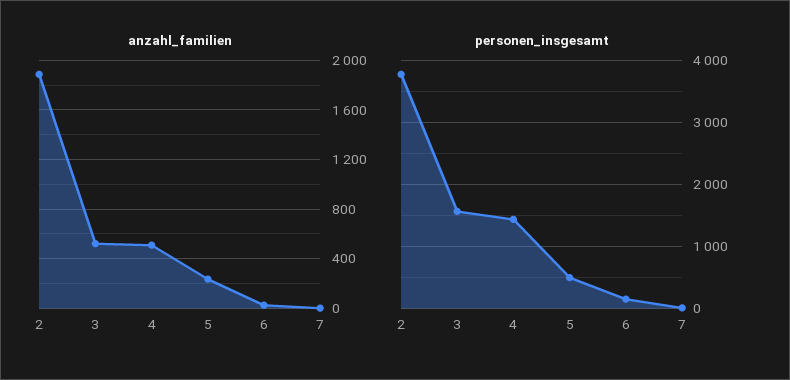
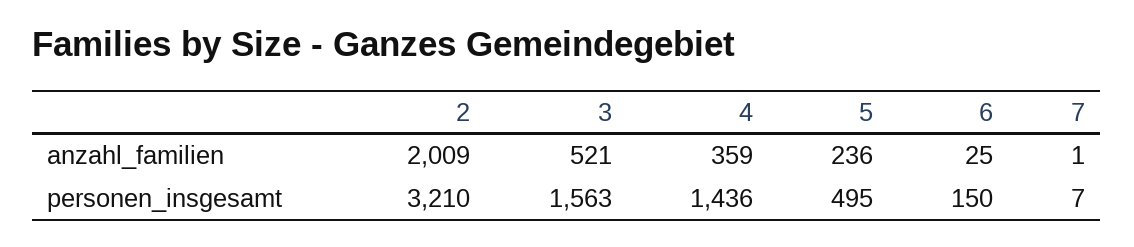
anzahl_familien, 2: 1900 -> 2009
anzahl_familien, 4: 500 -> 359
personen_insgesamt, 2: 3800 -> 3210

